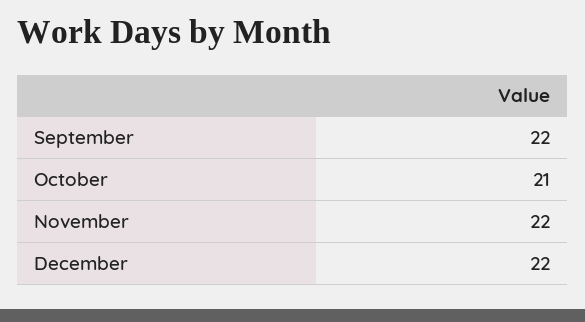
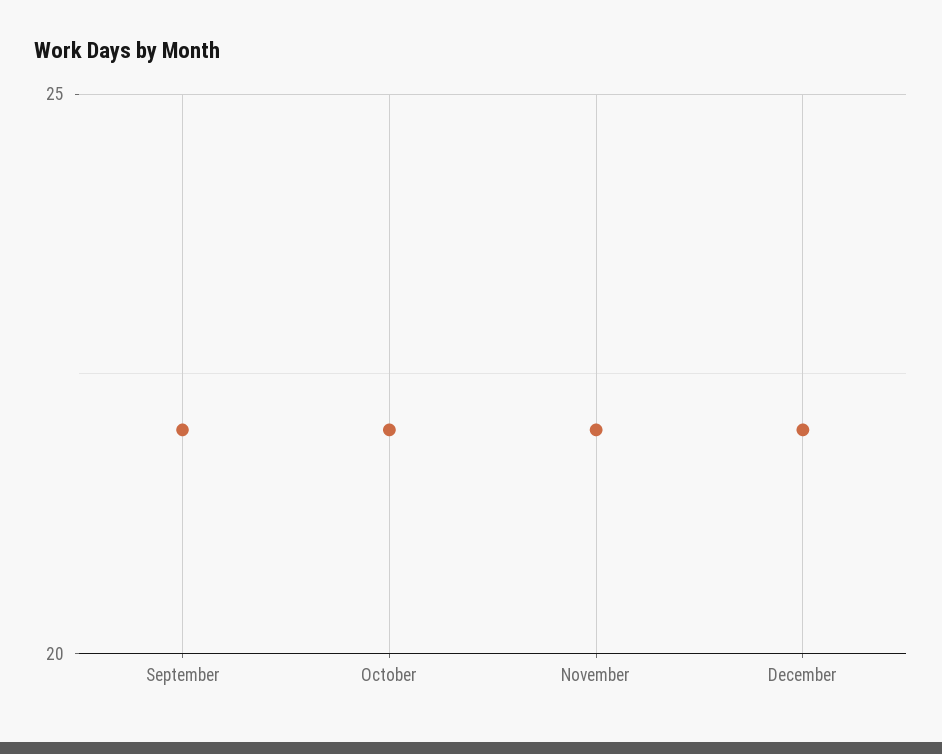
October: 21 -> 22

